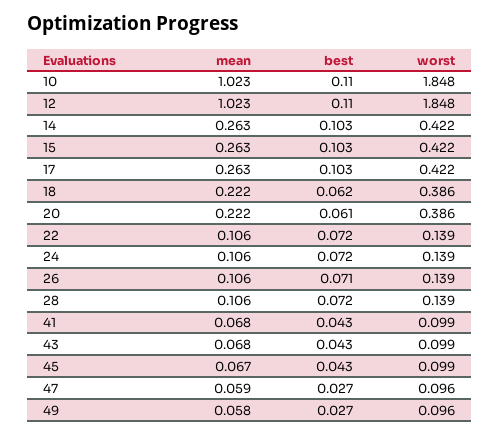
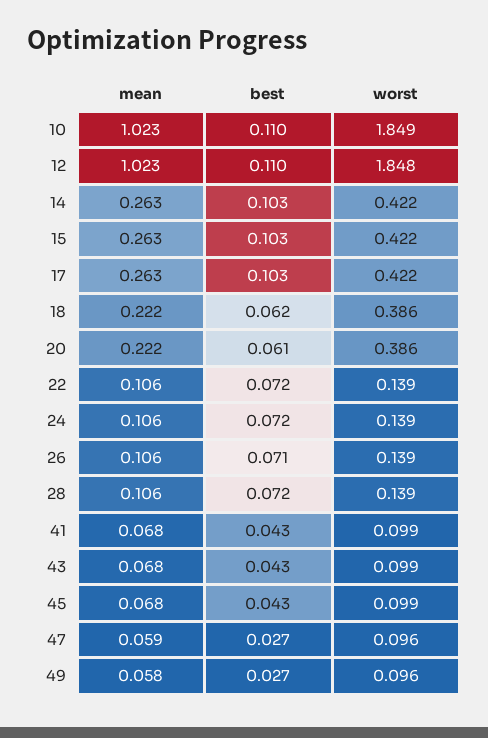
worst, 10: 1.848 -> 1.849
mean, 45: 0.067 -> 0.068

